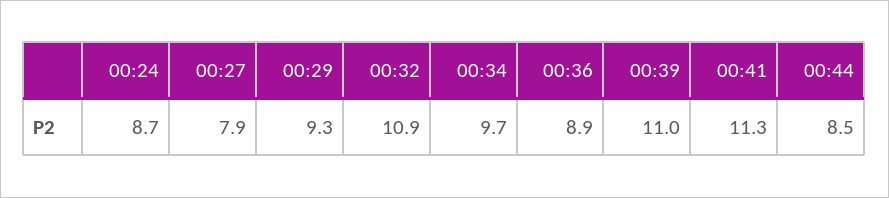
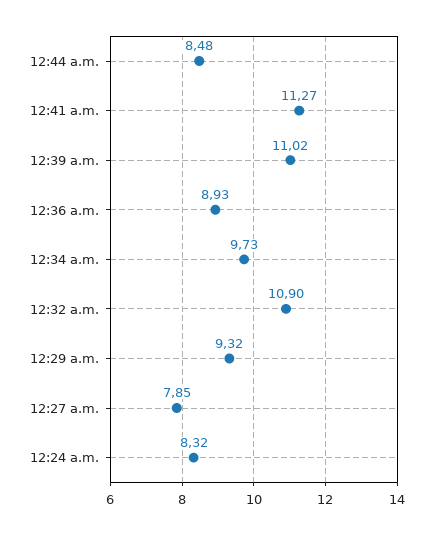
00:24: 8.7 -> 8.32

